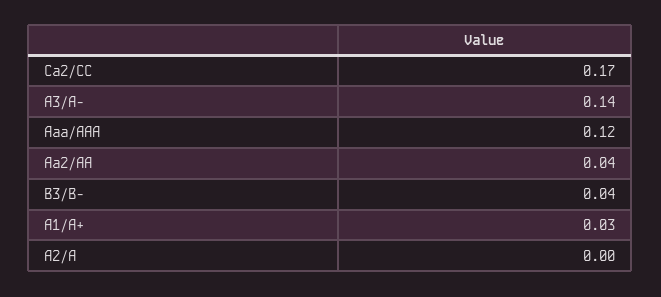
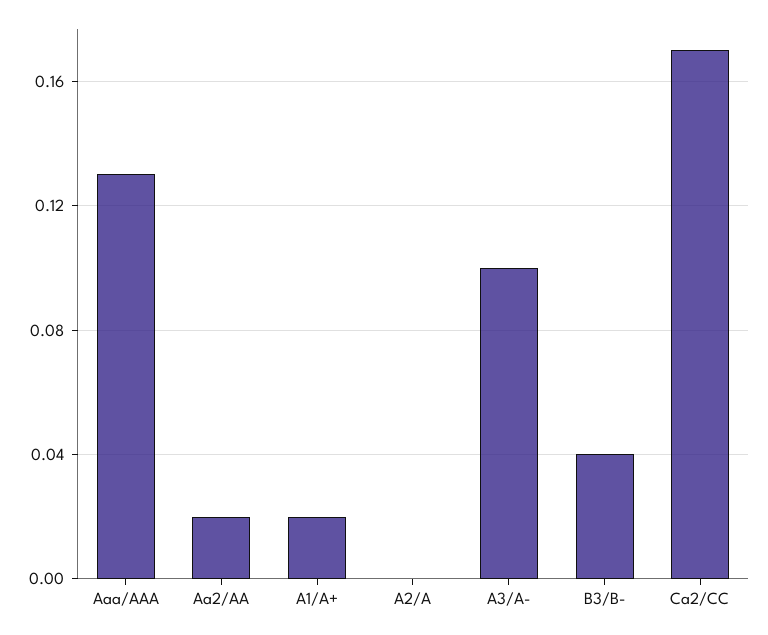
A3/A-: 0.14 -> 0.1
Aaa/AAA: 0.12 -> 0.13
Aa2/AA: 0.04 -> 0.02
A1/A+: 0.03 -> 0.02

